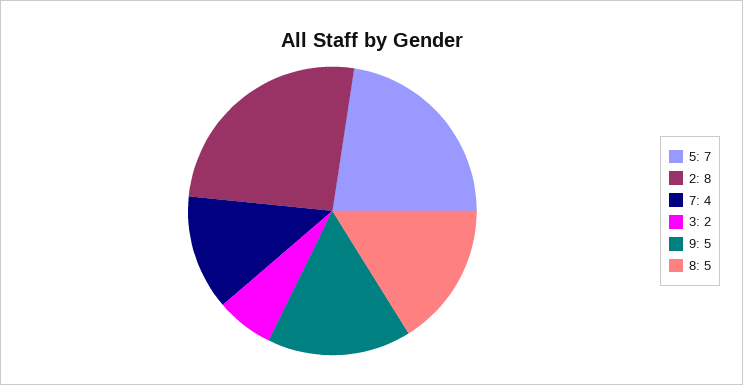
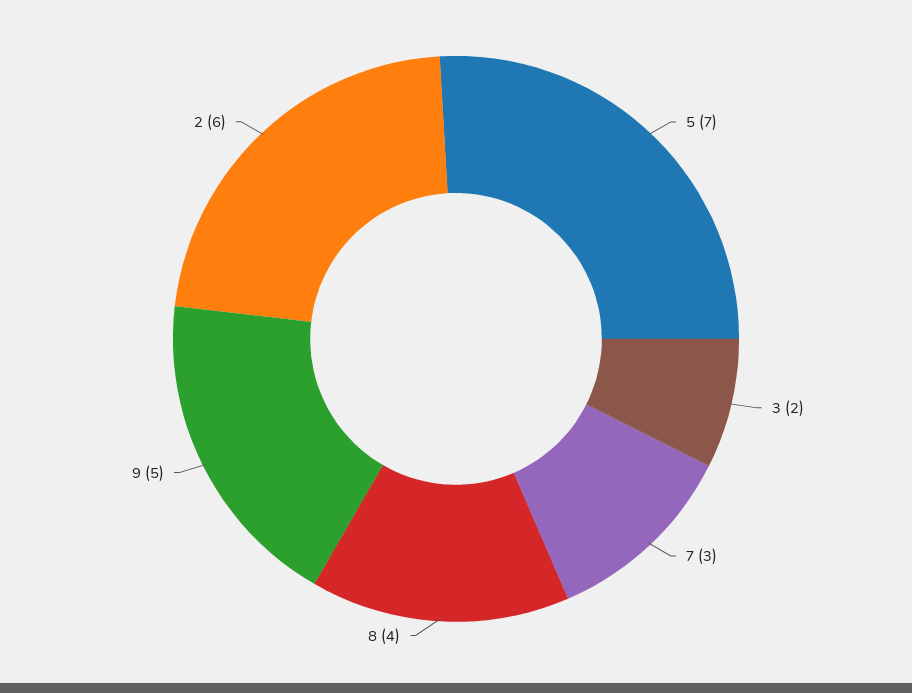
2: 8 -> 6
7: 4 -> 3
8: 5 -> 4

